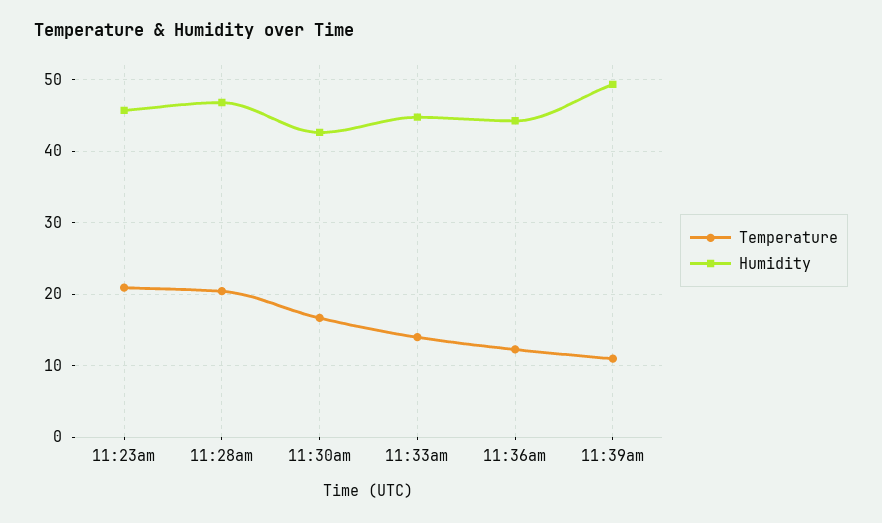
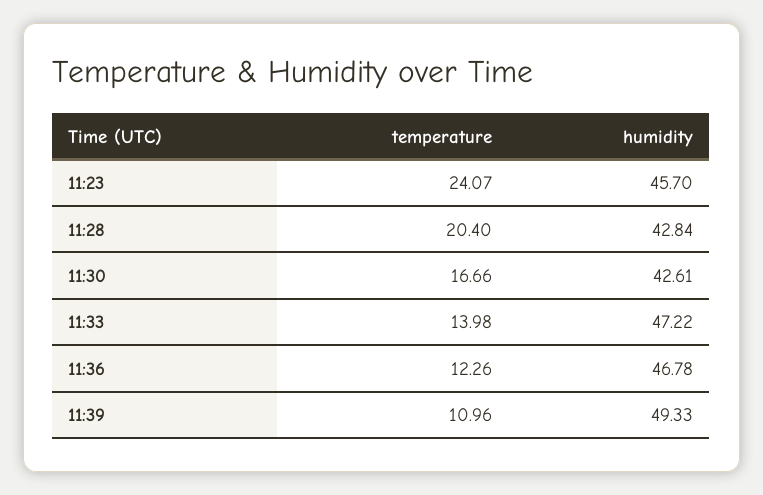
Temperature, 11:23am: 21 -> 24.07
Humidity, 11:28am: 47 -> 42.84
Humidity, 11:33am: 45 -> 47.22
Humidity, 11:36am: 44 -> 46.78

